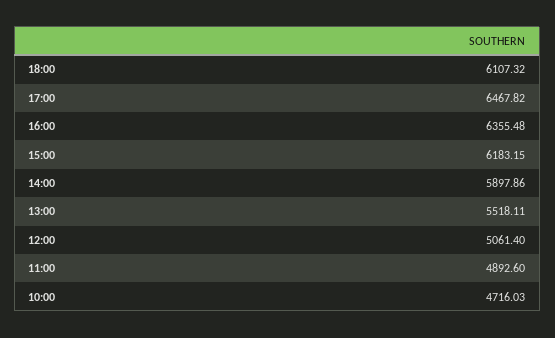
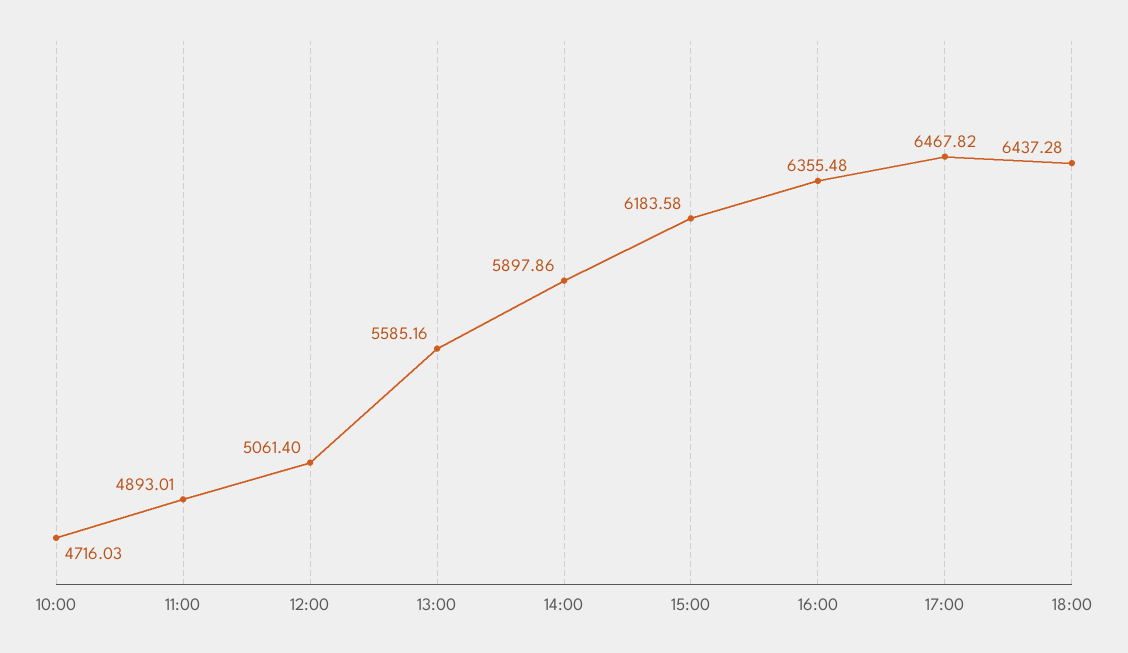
18:00: 6107.32 -> 6437.28
15:00: 6183.15 -> 6183.58
13:00: 5518.11 -> 5585.16
11:00: 4892.6 -> 4893.01

